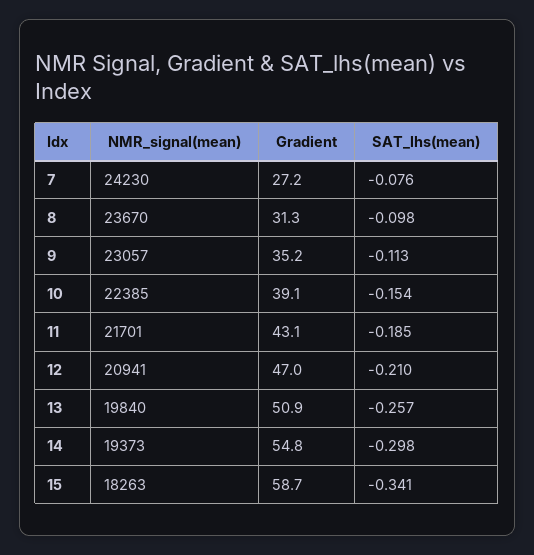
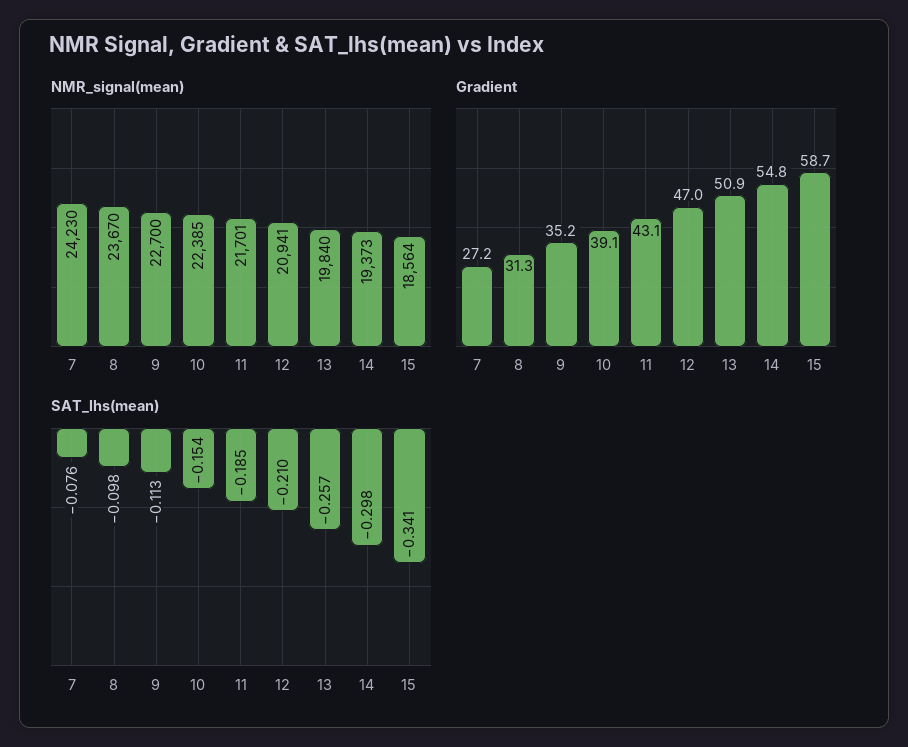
NMR_signal(mean), 9: 23057 -> 22700
NMR_signal(mean), 15: 18263 -> 18564

